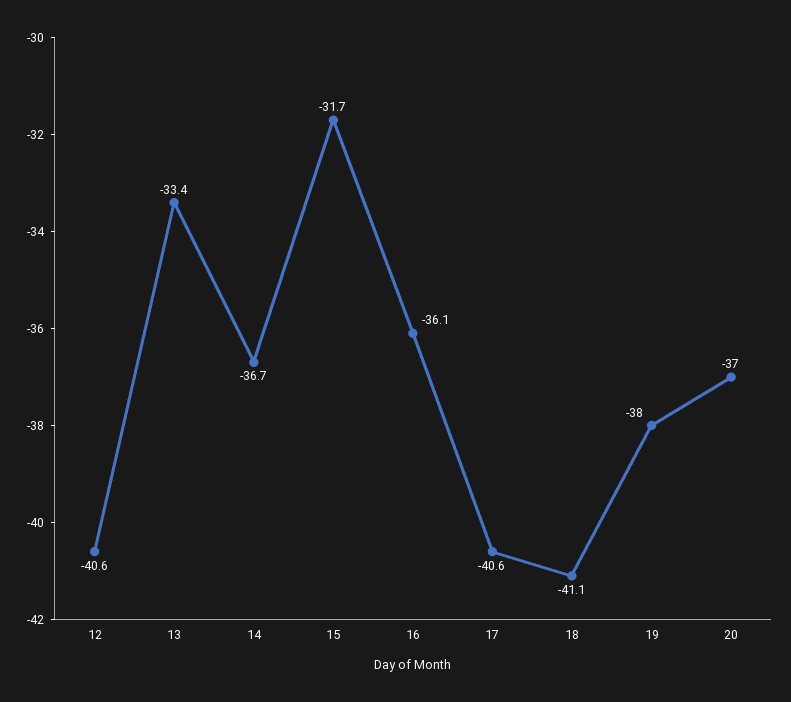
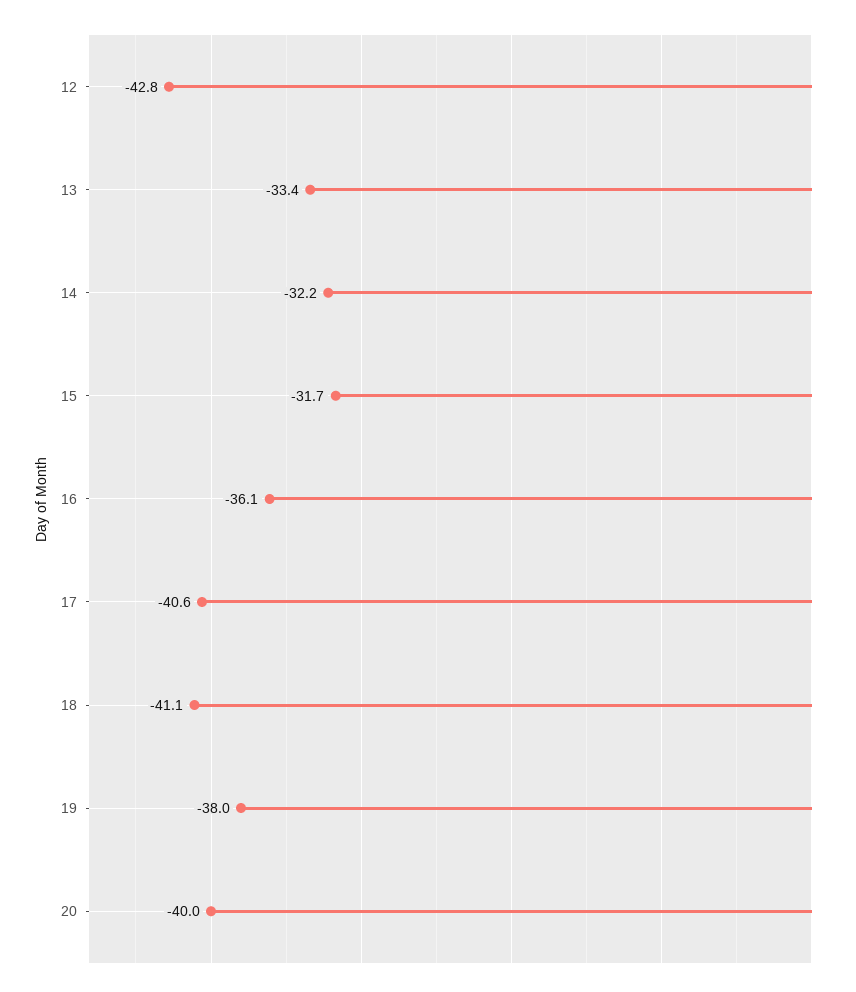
12: -40.6 -> -42.8
14: -36.7 -> -32.2
20: -37 -> -40

